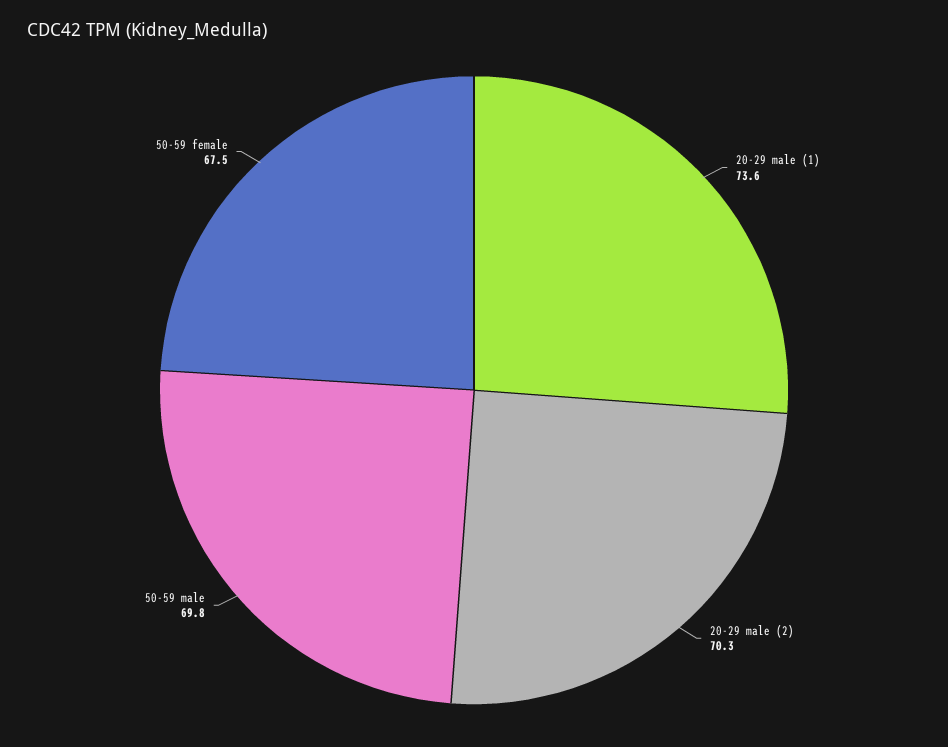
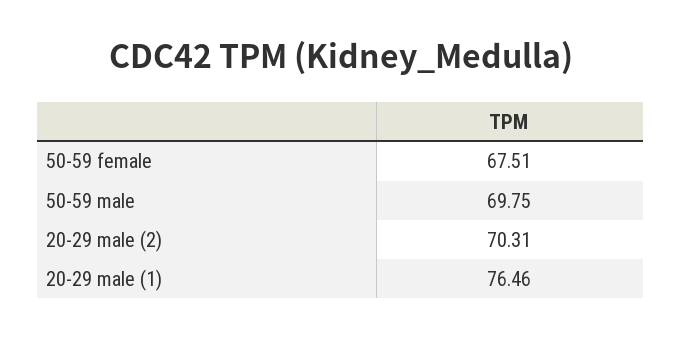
20-29 male (1): 73.6 -> 76.46

